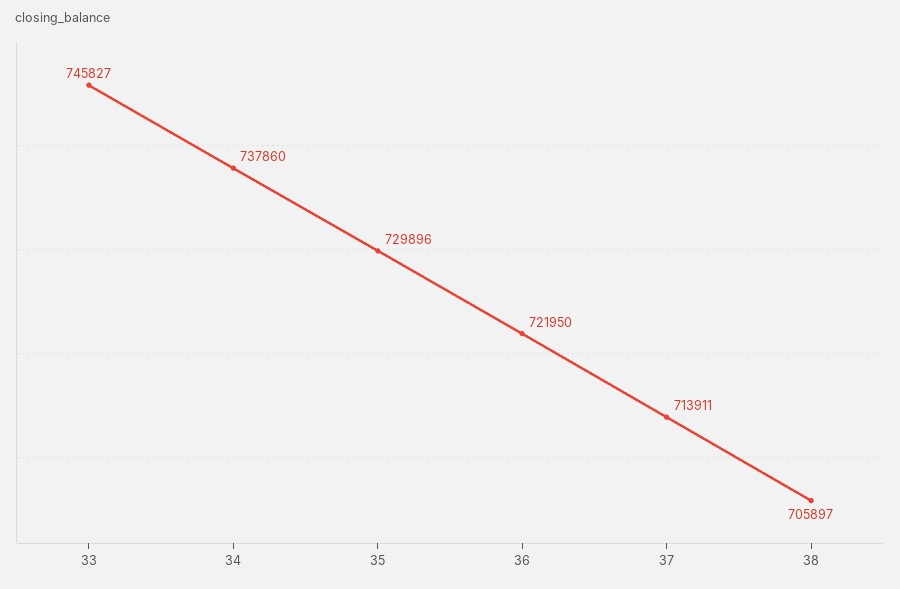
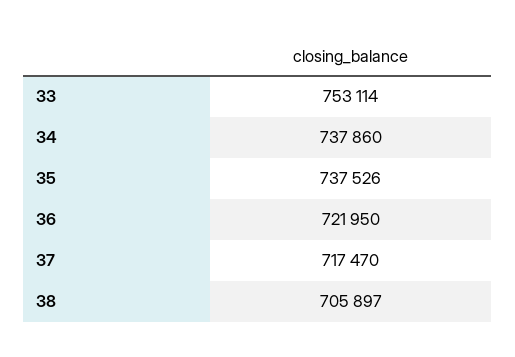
33: 745827 -> 753114
35: 729896 -> 737526
37: 713911 -> 717470

